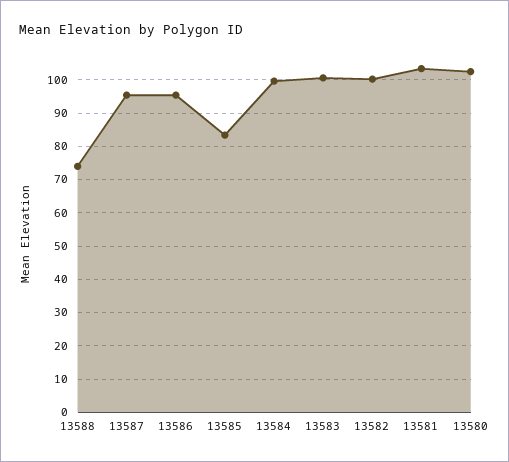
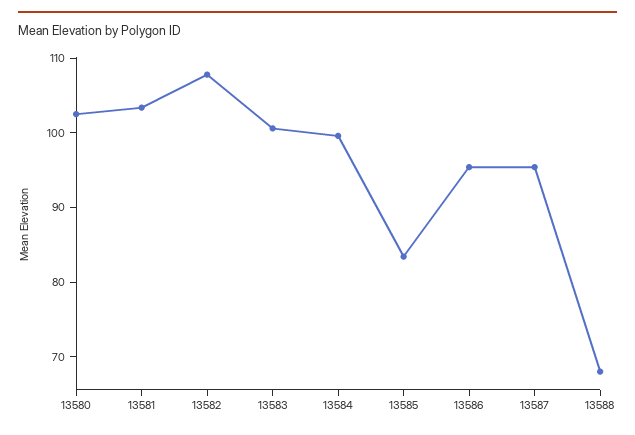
13588: 74 -> 68
13582: 100 -> 108

